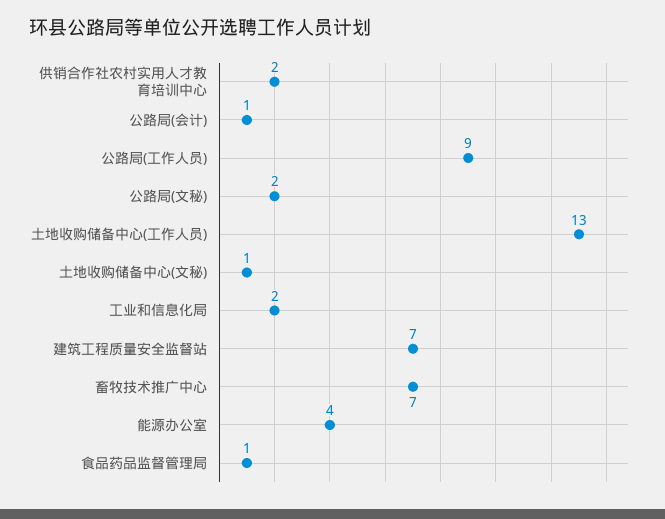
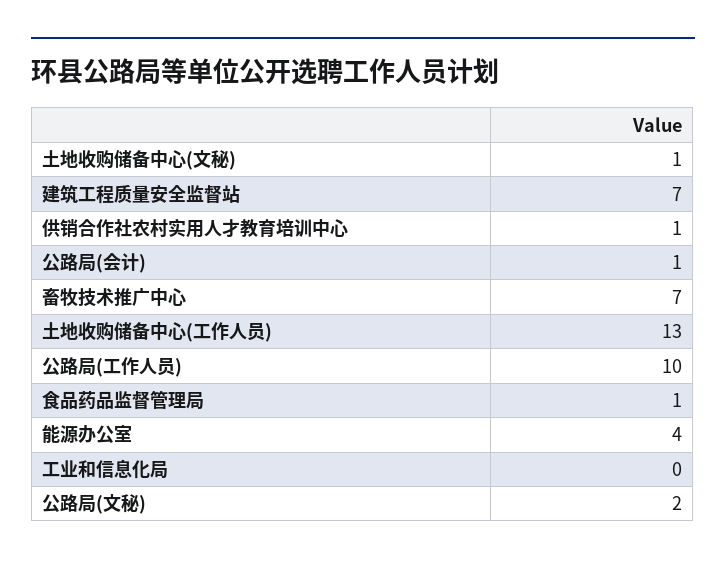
供销合作社农村实用人才教育培训中心: 2 -> 1
公路局(工作人员): 9 -> 10
工业和信息化局: 2 -> 0

